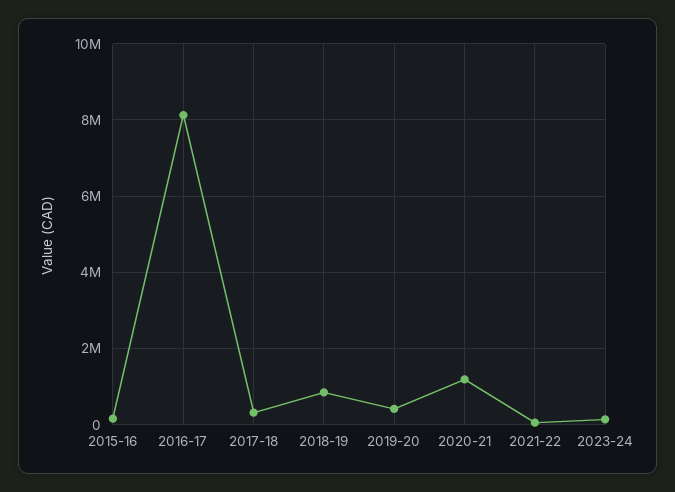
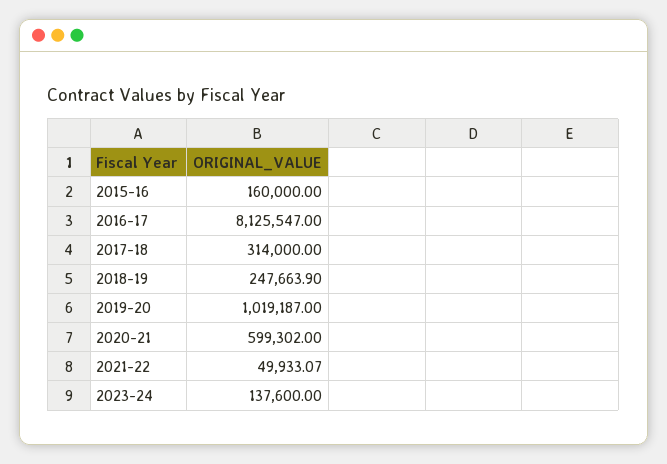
2018-19: 800000 -> 247663.9
2019-20: 400000 -> 1019187
2020-21: 1200000 -> 599302

